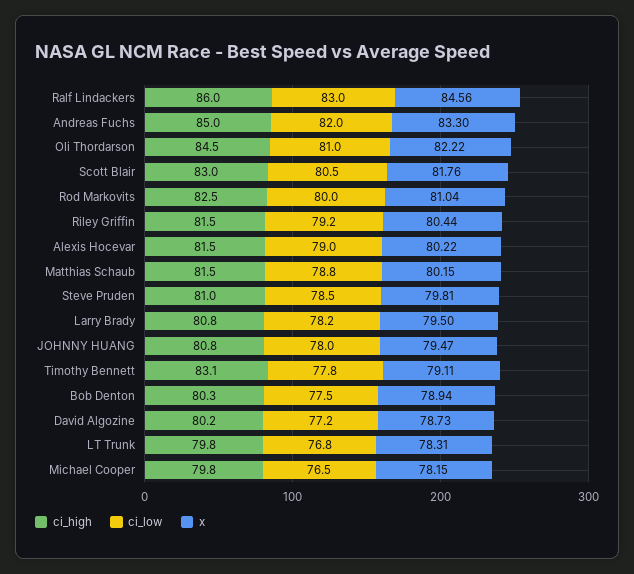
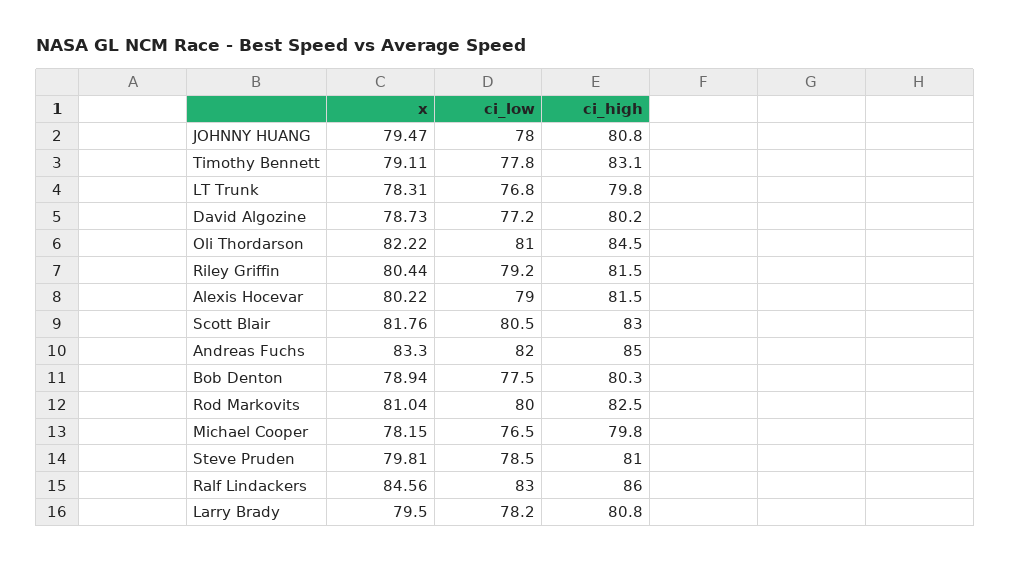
ci_high, Matthias Schaub: 81.5 -> none
ci_low, Matthias Schaub: 78.8 -> none
x, Matthias Schaub: 80.15 -> none

